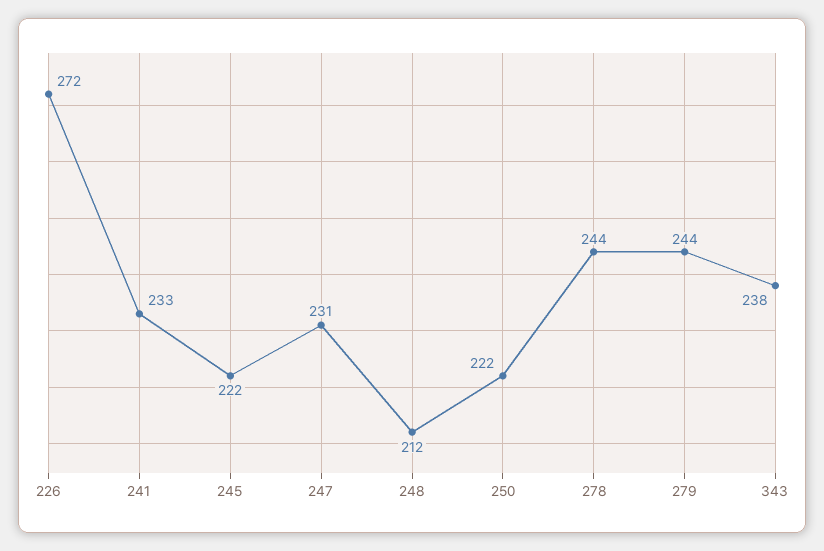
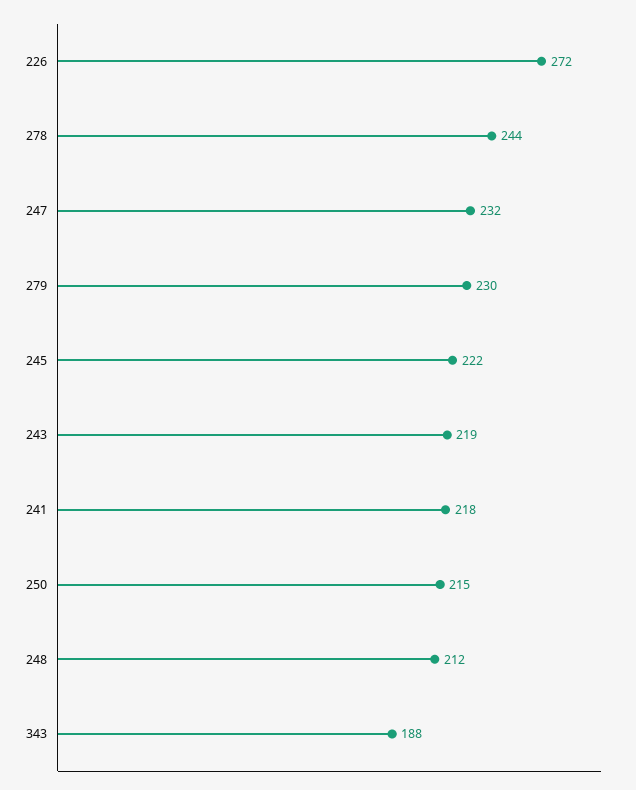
241: 233 -> 218
247: 231 -> 232
250: 222 -> 215
279: 244 -> 230
343: 238 -> 188
243: none -> 219

